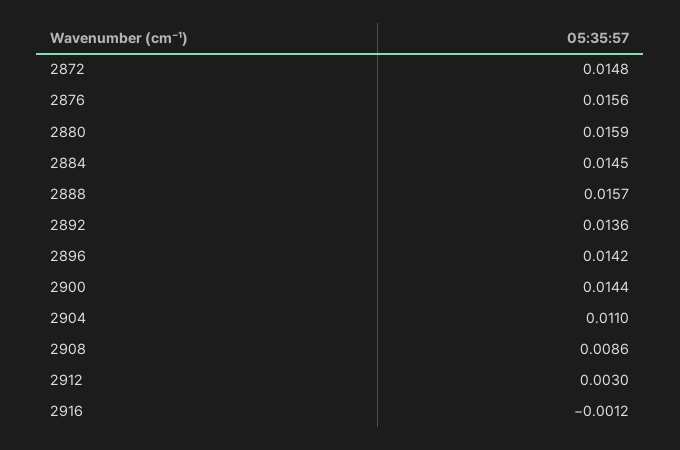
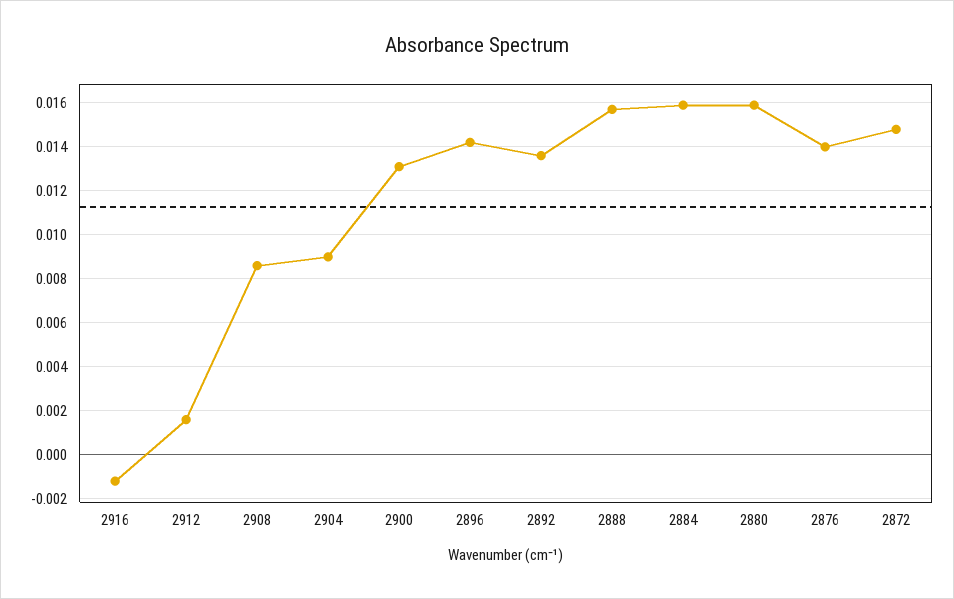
2876: 0.0156 -> 0.014
2884: 0.0145 -> 0.016
2900: 0.0144 -> 0.013
2904: 0.011 -> 0.009
2912: 0.003 -> 0.0015

